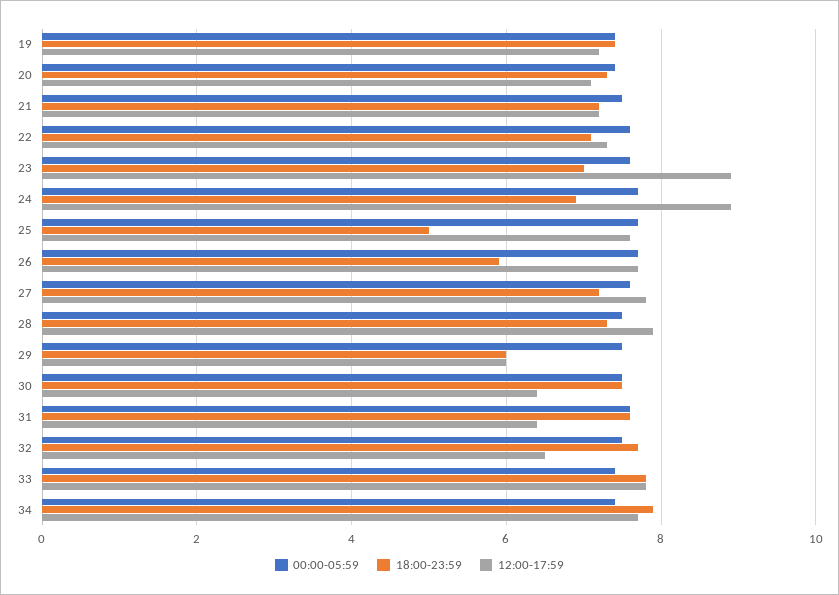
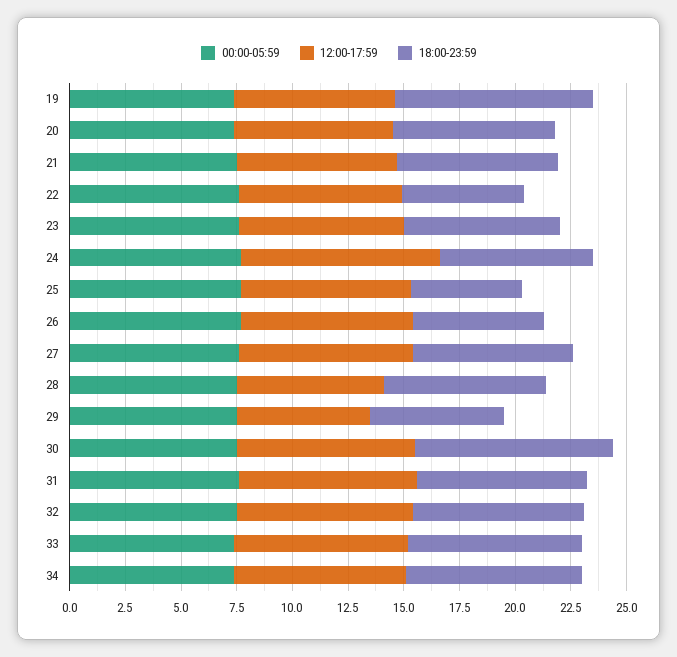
18:00-23:59, 19: 7.5 -> 9
18:00-23:59, 22: 7 -> 5.5
12:00-17:59, 23: 9 -> 7.5
12:00-17:59, 28: 8 -> 6.5
18:00-23:59, 30: 7.5 -> 9
12:00-17:59, 30: 6.5 -> 8
12:00-17:59, 31: 6.5 -> 8
12:00-17:59, 32: 6.5 -> 8

